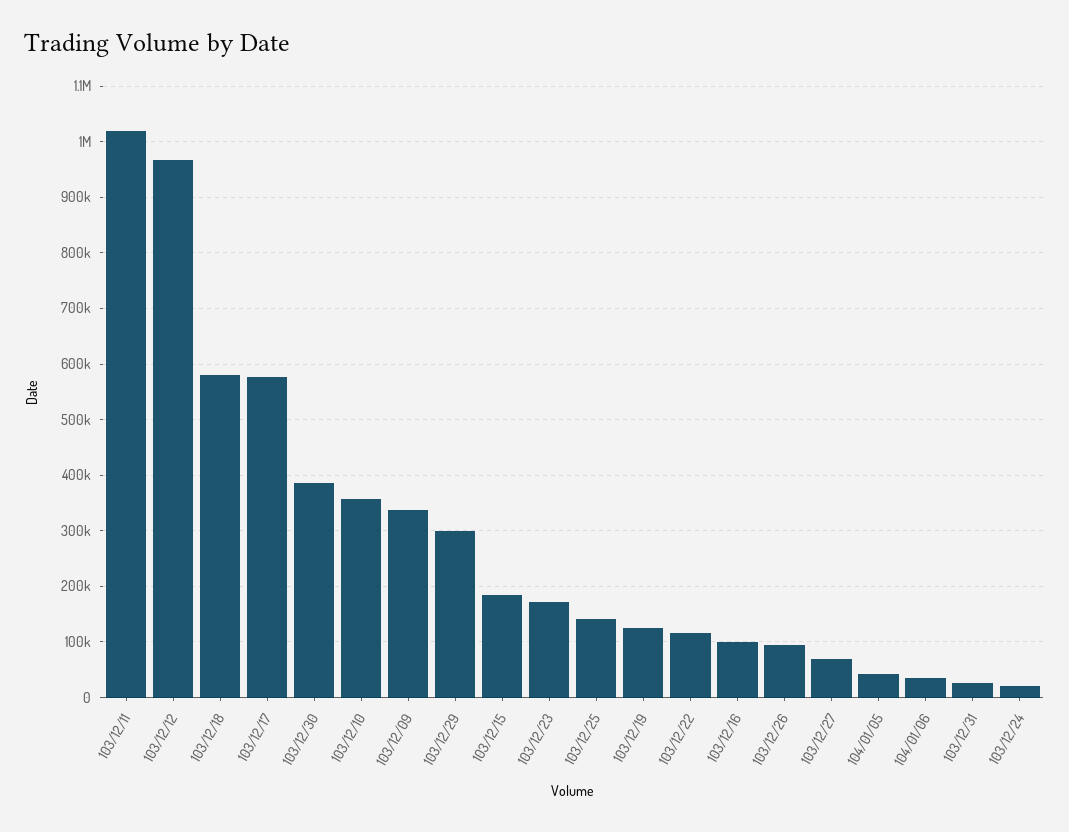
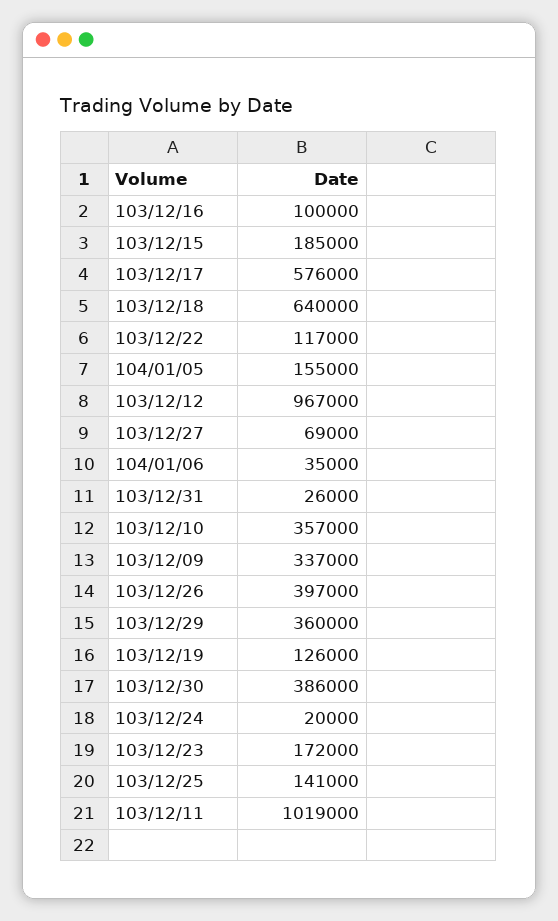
103/12/18: 580000 -> 640000
103/12/29: 300000 -> 360000
103/12/26: 100000 -> 397000
104/01/05: 40000 -> 155000

